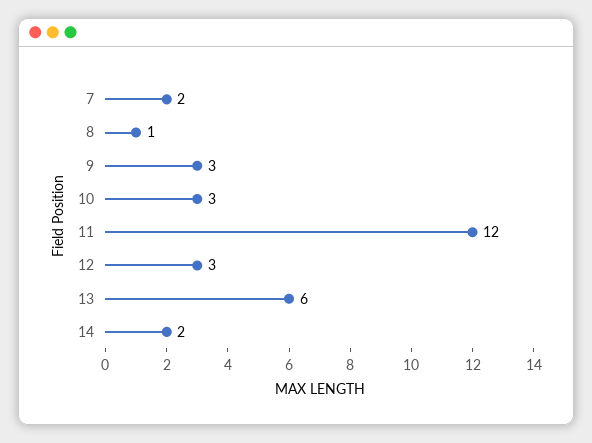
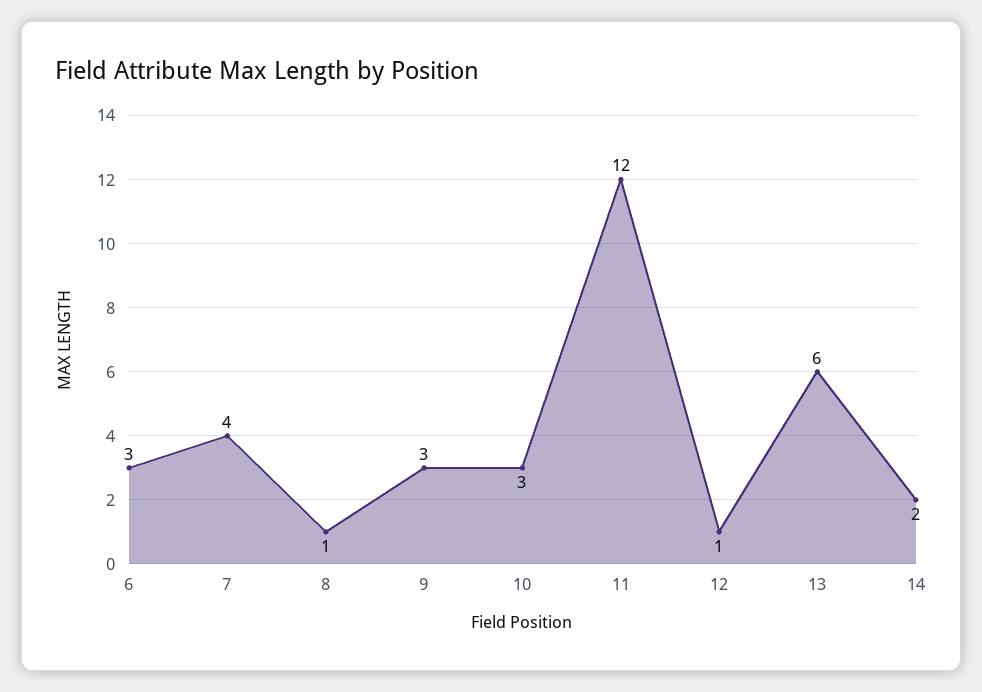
7: 2 -> 4
12: 3 -> 1
6: none -> 3

